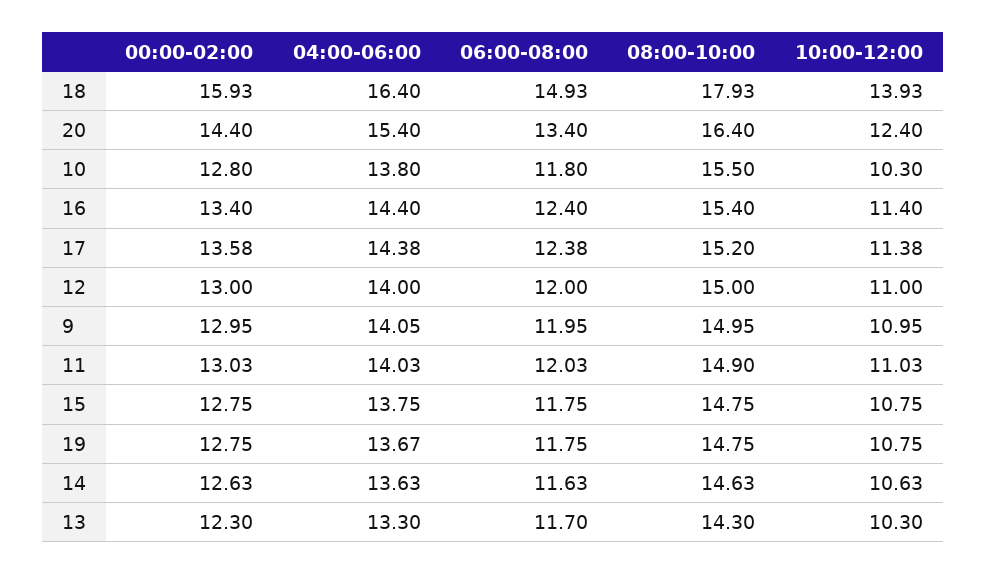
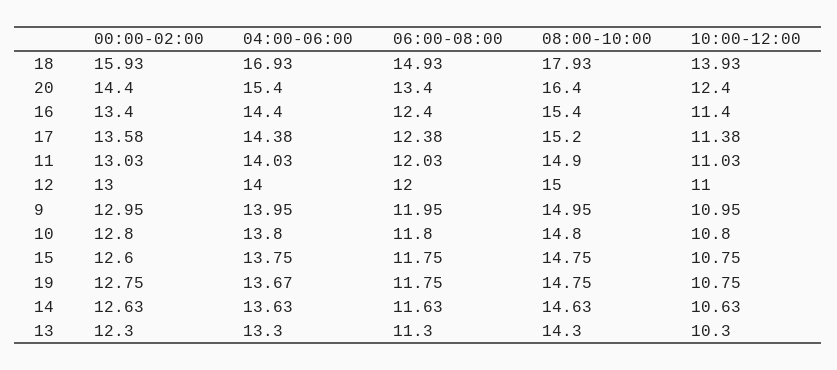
04:00-06:00, 18: 16.4 -> 16.93
08:00-10:00, 10: 15.5 -> 14.8
10:00-12:00, 10: 10.3 -> 10.8
04:00-06:00, 9: 14.05 -> 13.95
00:00-02:00, 15: 12.75 -> 12.6
06:00-08:00, 13: 11.7 -> 11.3

